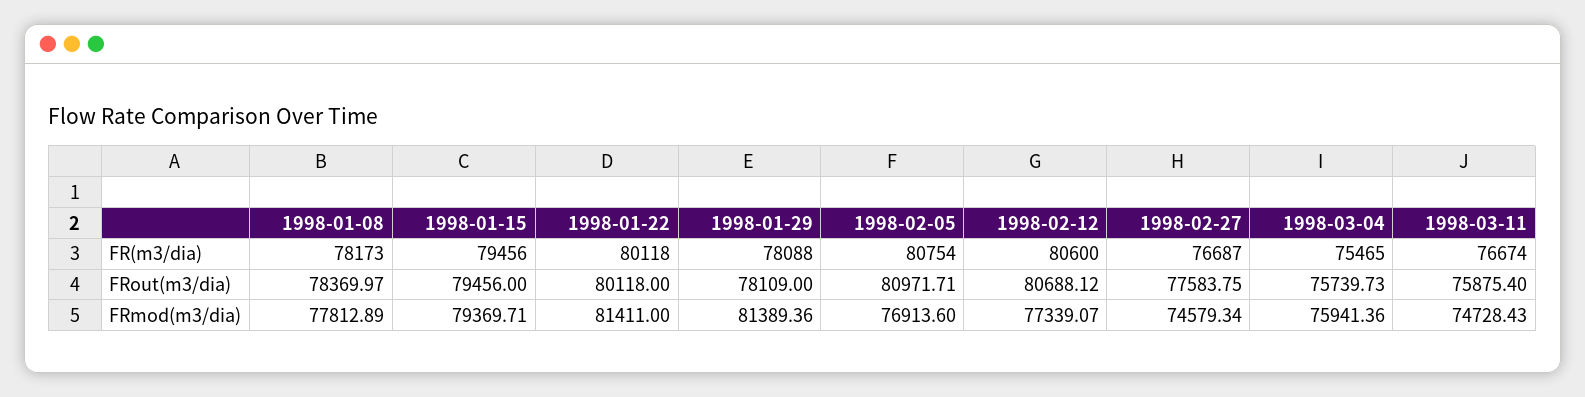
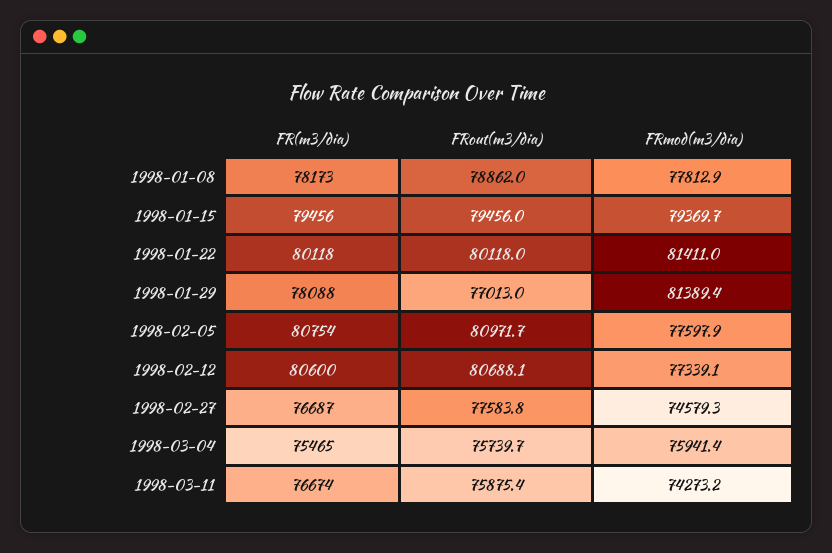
1998-01-08, FRout(m3/dia): 78369.97 -> 78862
1998-01-29, FRout(m3/dia): 78109 -> 77013
1998-02-05, FRmod(m3/dia): 76913.6 -> 77597.9
1998-03-11, FRmod(m3/dia): 74728.43 -> 74273.2

